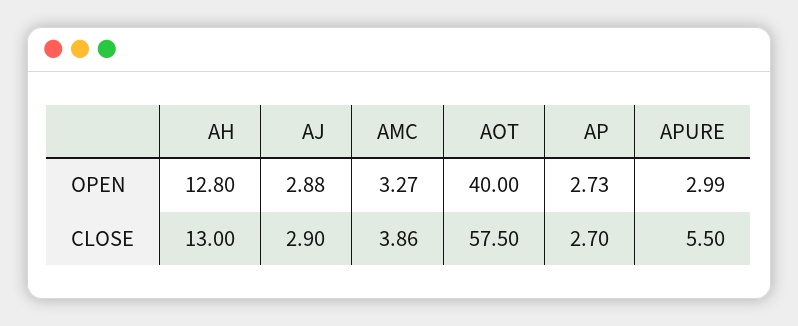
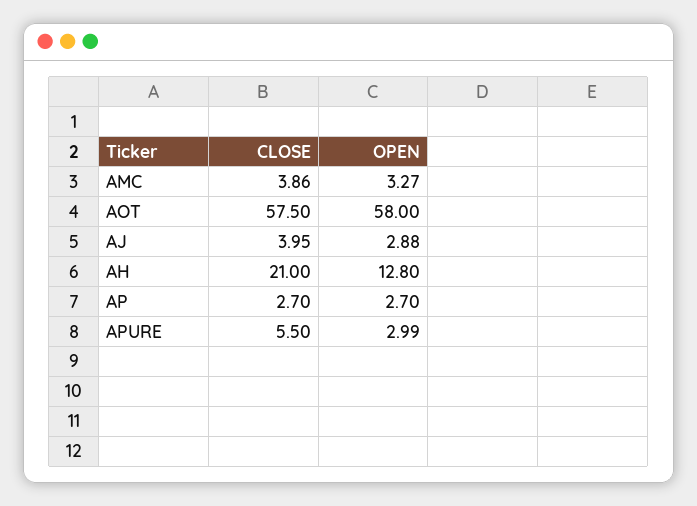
AOT, OPEN: 40 -> 58
AP, OPEN: 2.73 -> 2.7
AH, CLOSE: 13 -> 21
AJ, CLOSE: 2.9 -> 3.95

